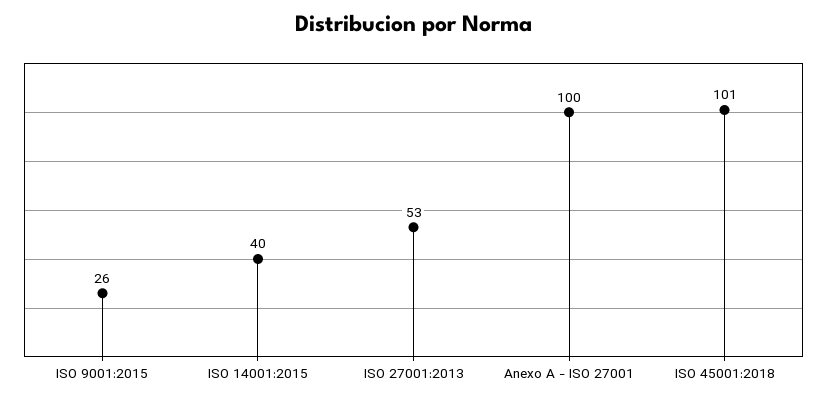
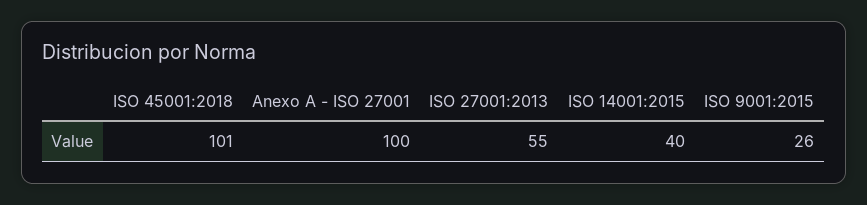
ISO 27001:2013: 53 -> 55

